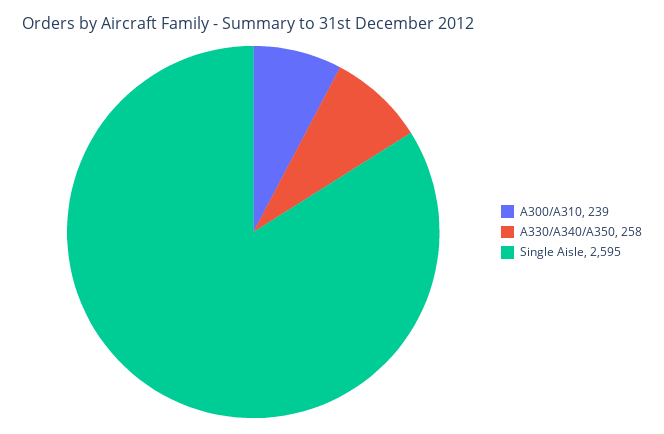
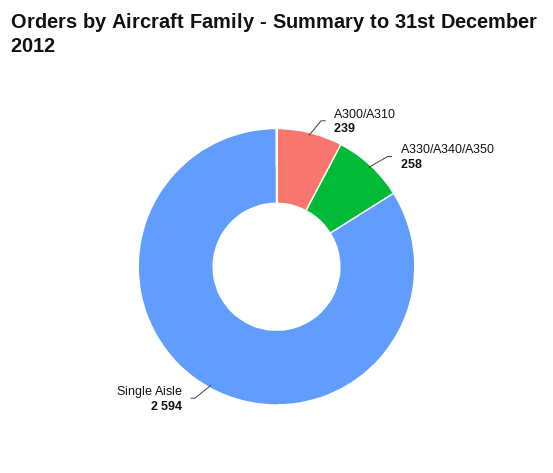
Single Aisle: 2595 -> 2594

